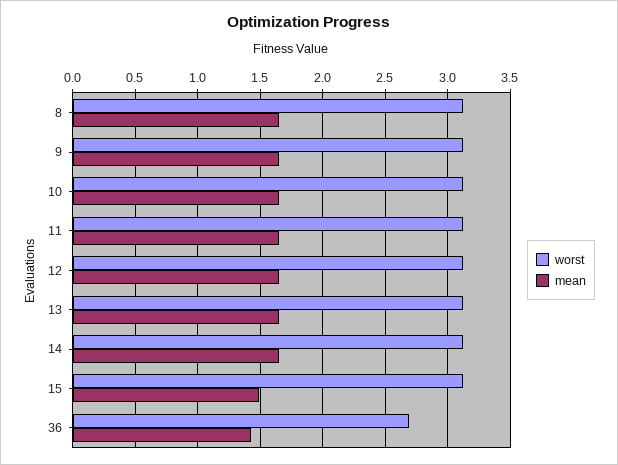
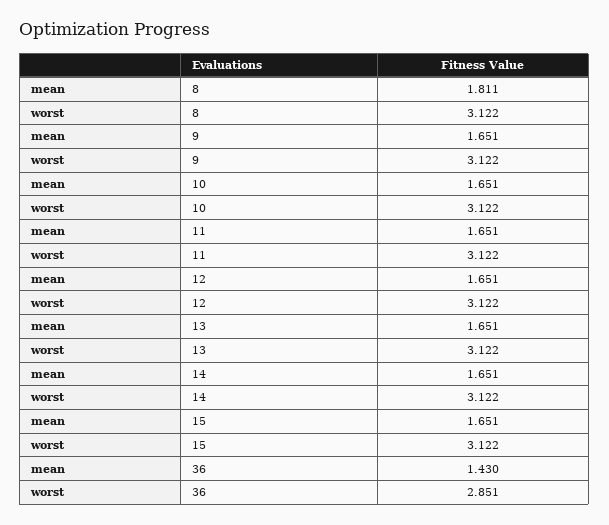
mean, 8: 1.65 -> 1.811
mean, 15: 1.5 -> 1.651
worst, 36: 2.7 -> 2.851

